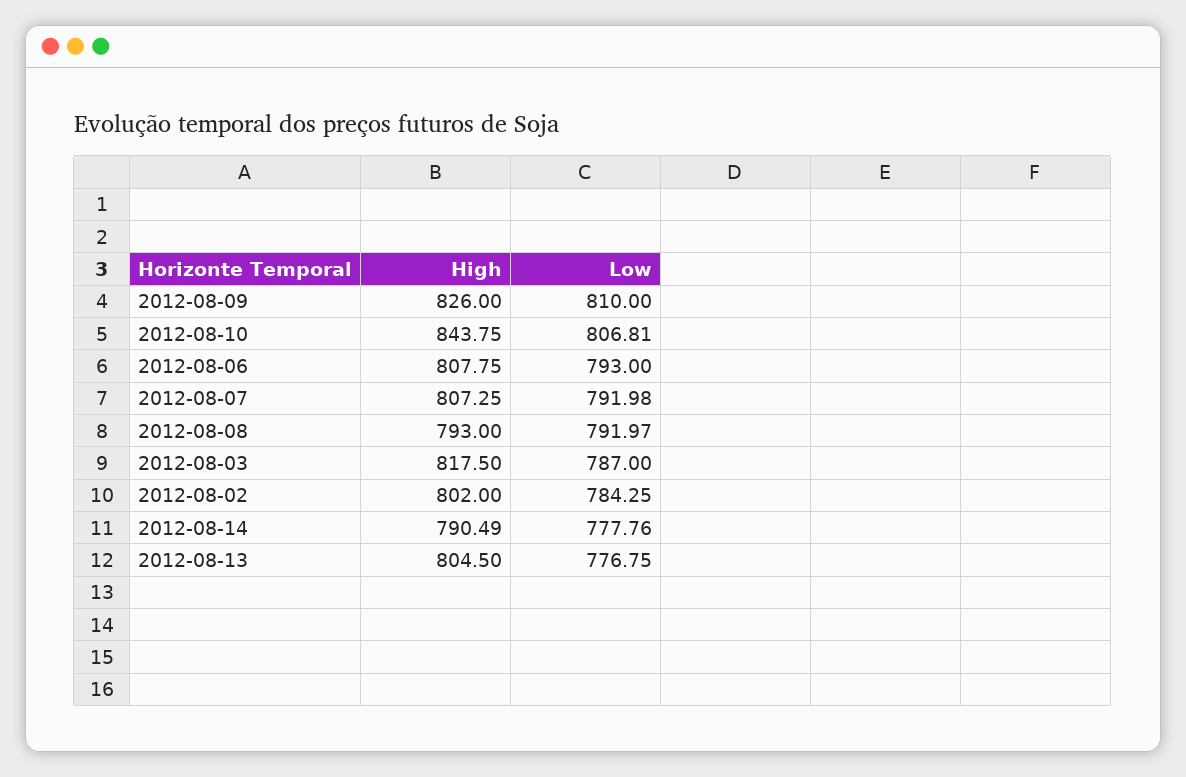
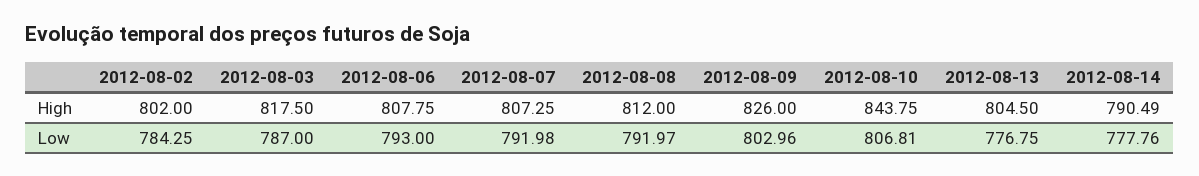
Low, 2012-08-09: 810 -> 802.96
High, 2012-08-08: 793 -> 812

